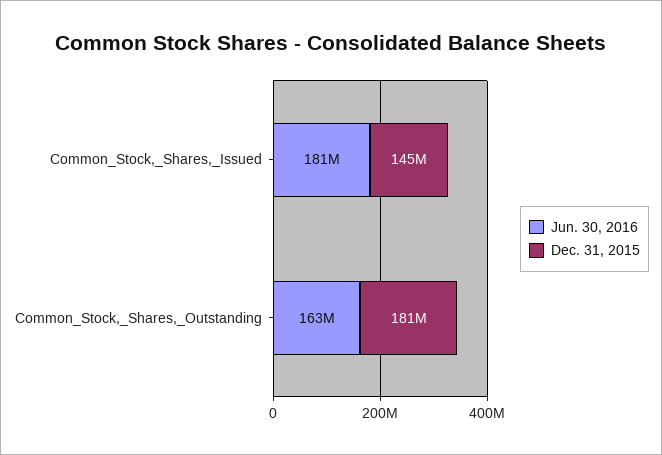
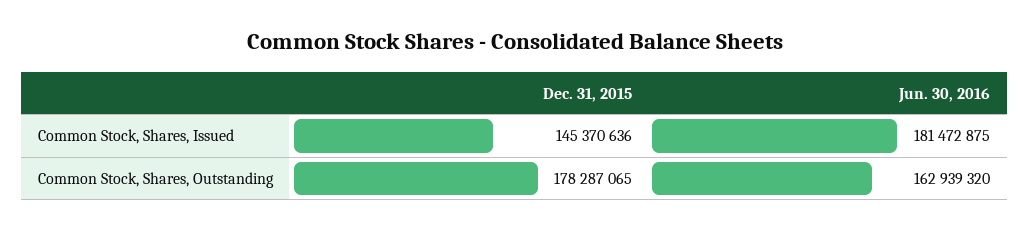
Dec. 31, 2015, Common_Stock,_Shares,_Outstanding: 181000000 -> 178287065

